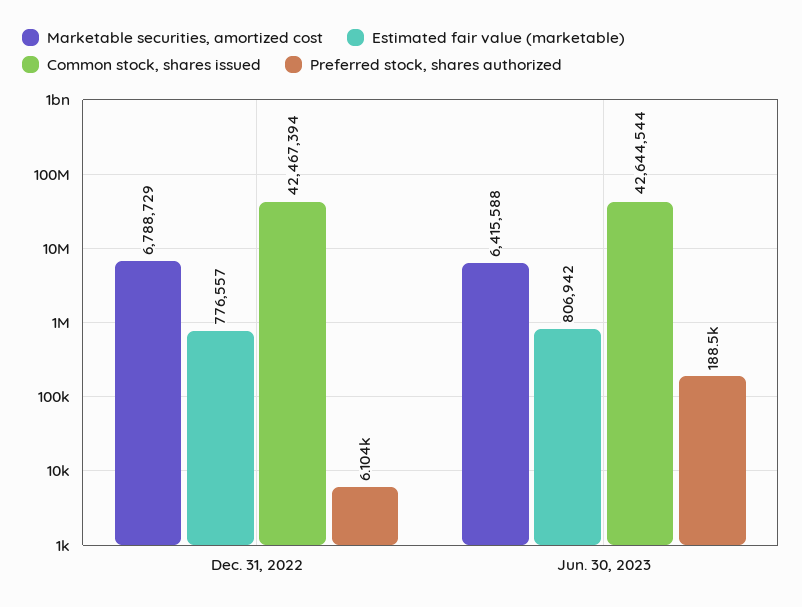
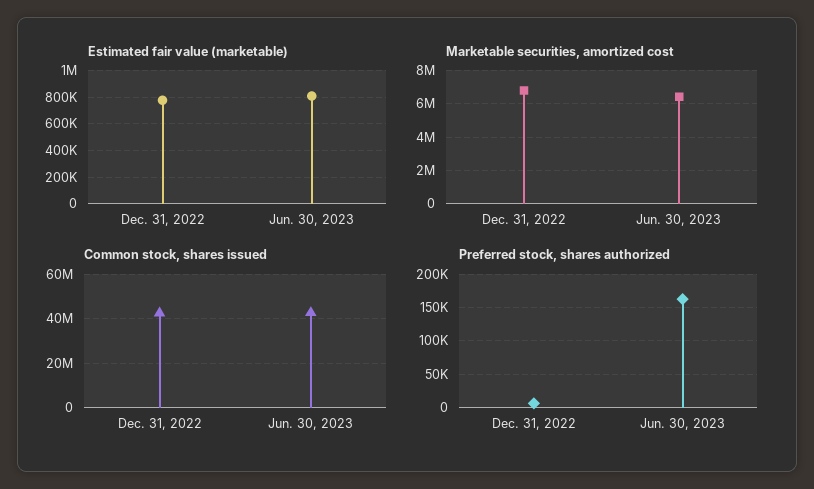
Preferred stock, shares authorized, Jun. 30, 2023: 188500 -> 160000

